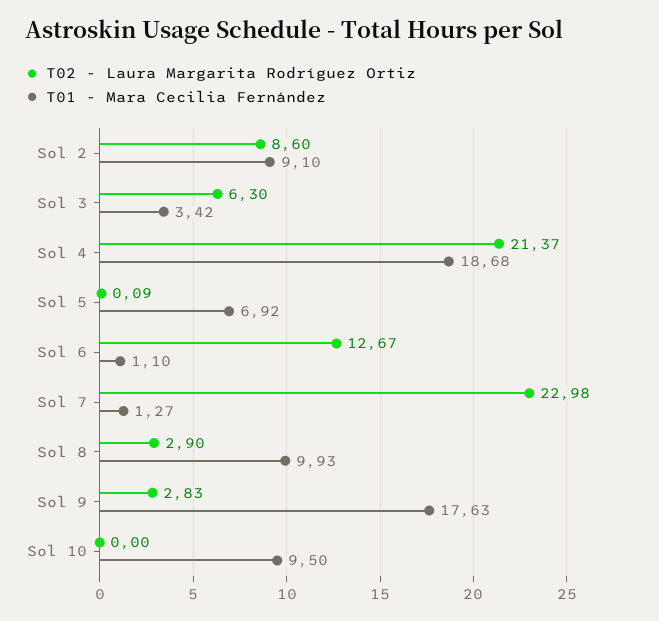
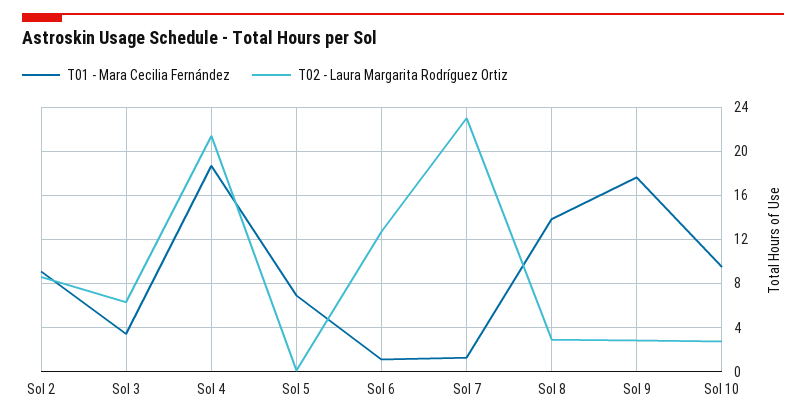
T01 - Mara Cecilia Fernández, Sol 8: 9.93 -> 14
T02 - Laura Margarita Rodríguez Ortiz, Sol 10: 0 -> 3

